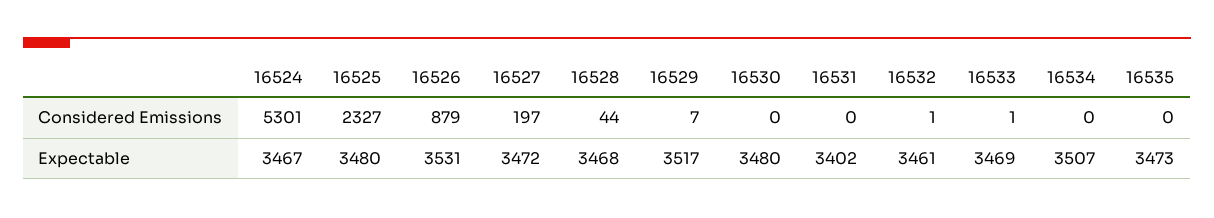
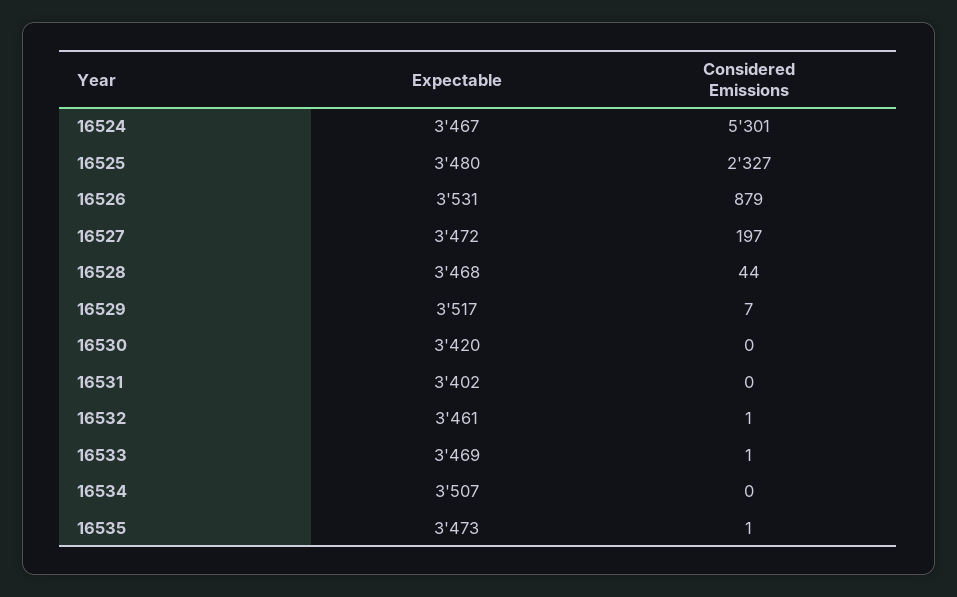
16535, Considered Emissions: 0 -> 1
16530, Expectable: 3480 -> 3420

